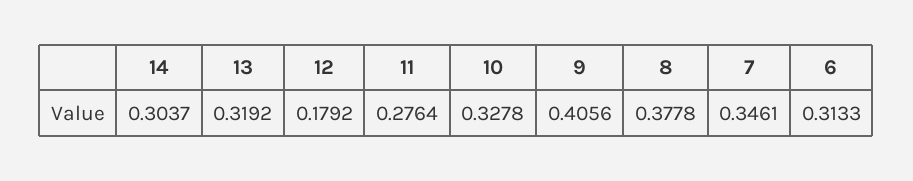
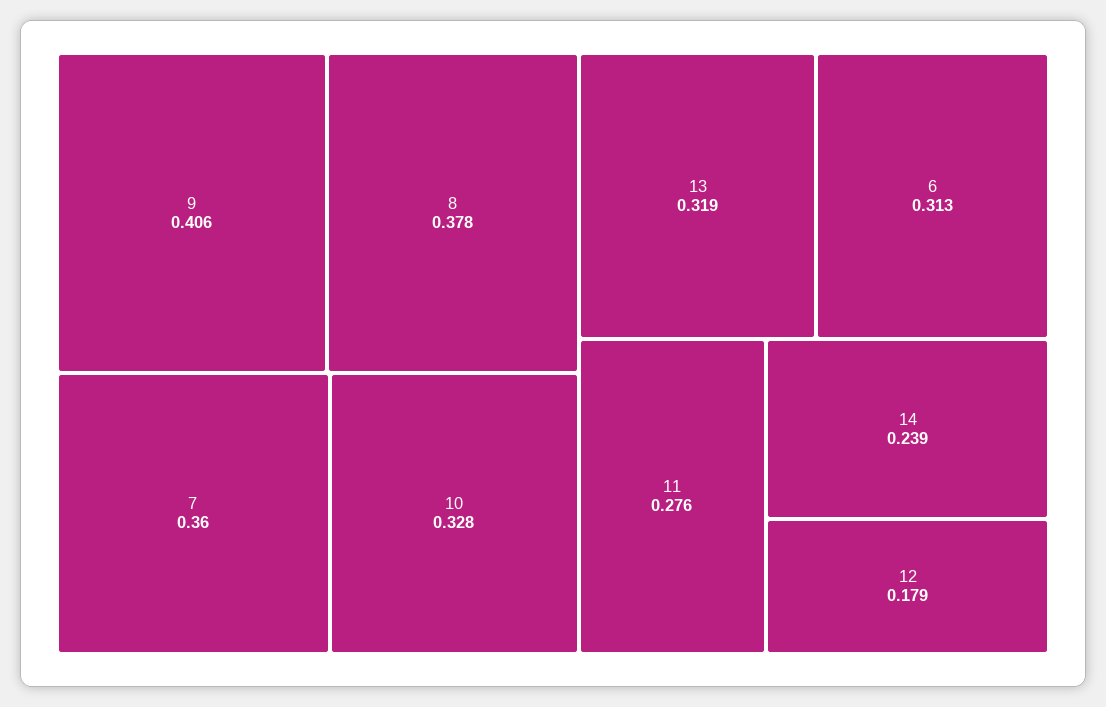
14: 0.3037 -> 0.239
7: 0.3461 -> 0.36

